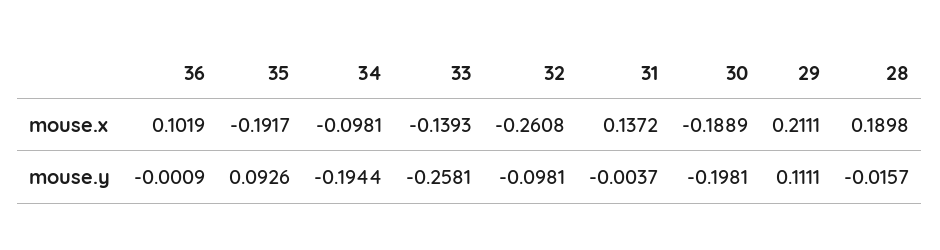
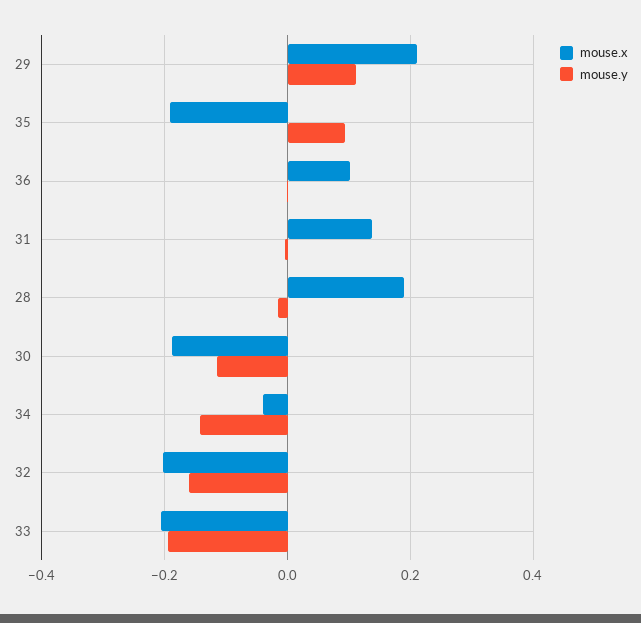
mouse.x, 34: -0.0981 -> -0.04
mouse.x, 33: -0.1393 -> -0.2
mouse.x, 32: -0.2608 -> -0.2
mouse.y, 34: -0.1944 -> -0.14
mouse.y, 33: -0.2581 -> -0.2
mouse.y, 32: -0.0981 -> -0.16
mouse.y, 30: -0.1981 -> -0.12

